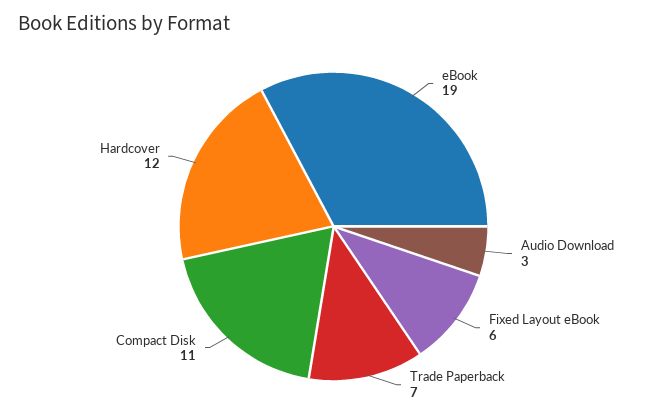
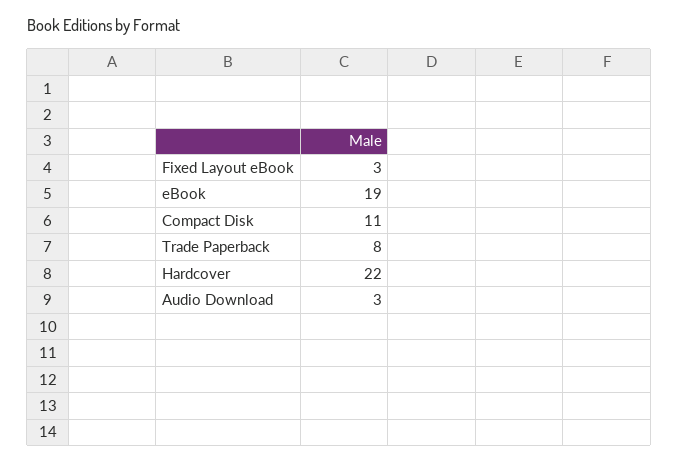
Fixed Layout eBook: 6 -> 3
Trade Paperback: 7 -> 8
Hardcover: 12 -> 22

